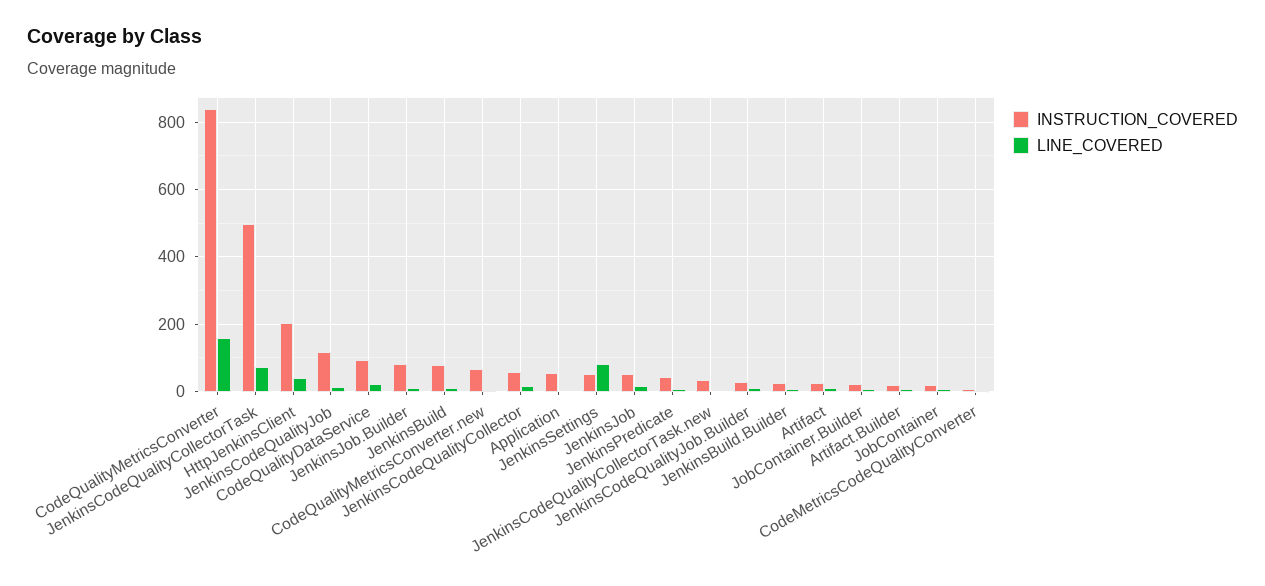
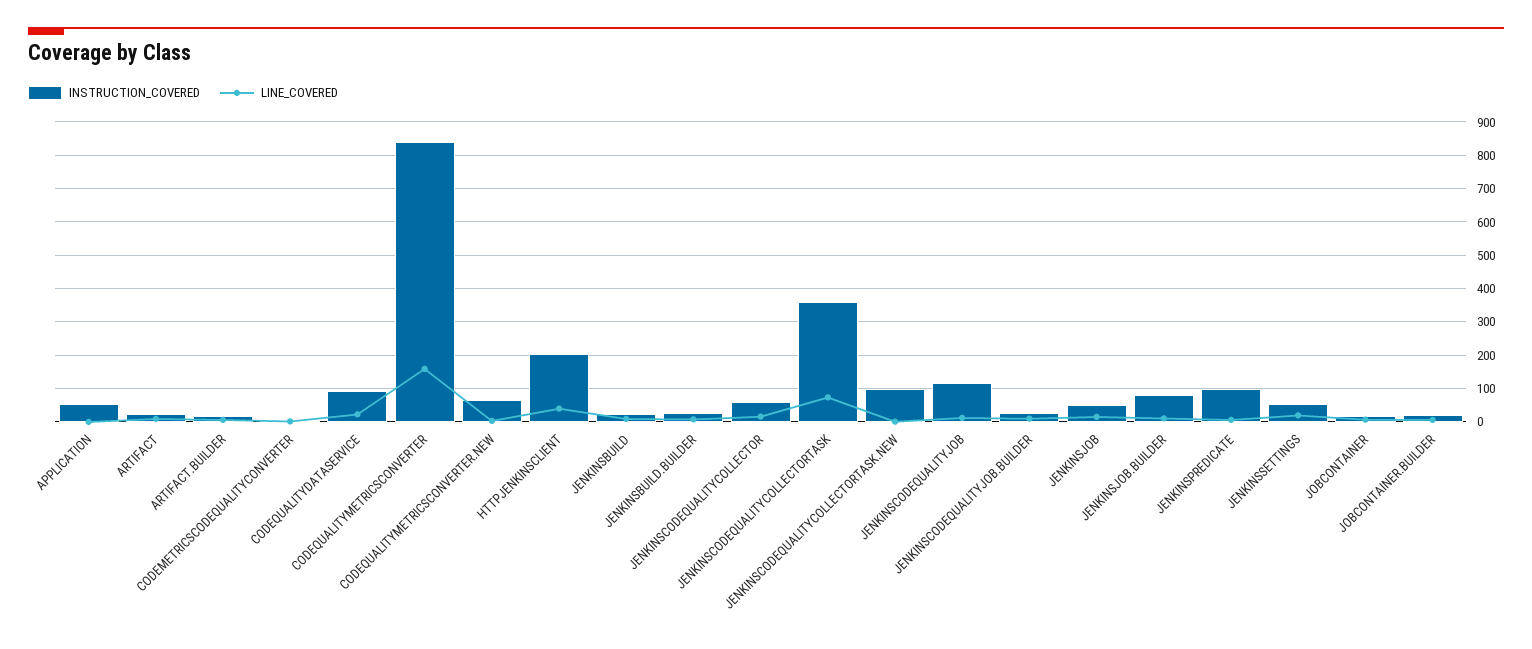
INSTRUCTION_COVERED, JenkinsCodeQualityCollectorTask: 500 -> 360
INSTRUCTION_COVERED, JenkinsBuild: 80 -> 20
LINE_COVERED, JenkinsSettings: 80 -> 20
INSTRUCTION_COVERED, JenkinsPredicate: 40 -> 100
INSTRUCTION_COVERED, JenkinsCodeQualityCollectorTask.new: 40 -> 100

